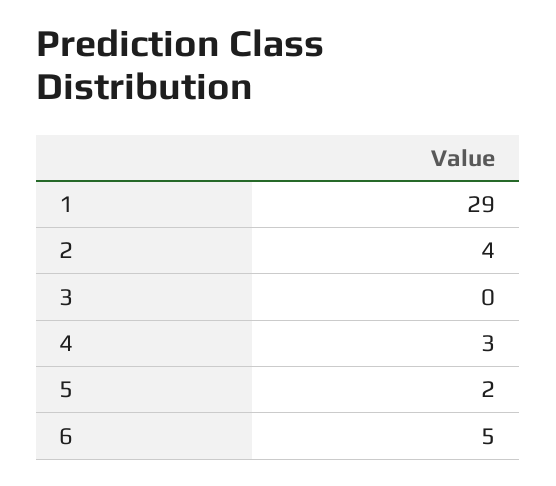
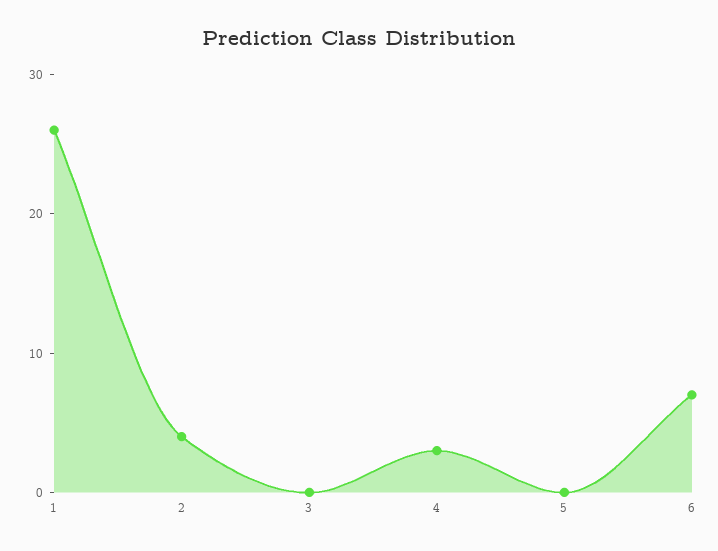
1: 29 -> 26
5: 2 -> 0
6: 5 -> 7

